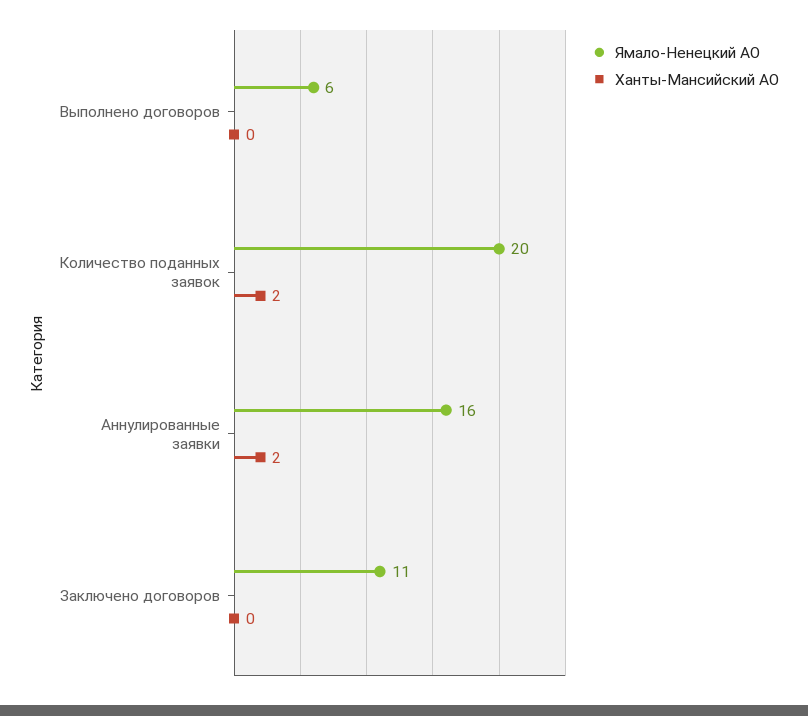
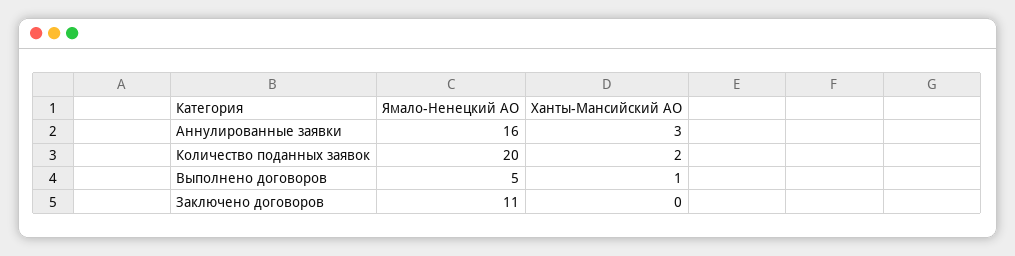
Ямало-Ненецкий АО, Выполнено договоров: 6 -> 5
Ханты-Мансийский АО, Выполнено договоров: 0 -> 1
Ханты-Мансийский АО, Аннулированные заявки: 2 -> 3

